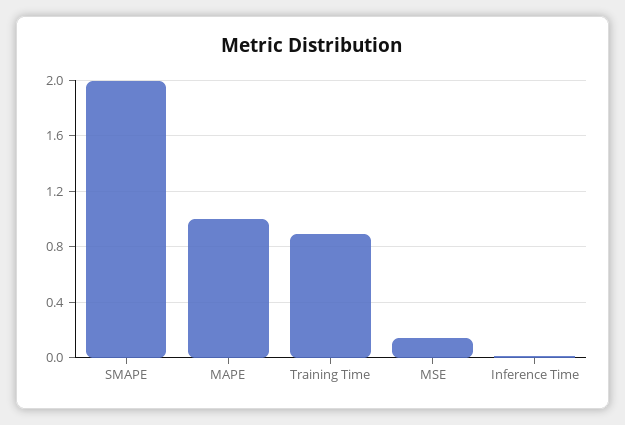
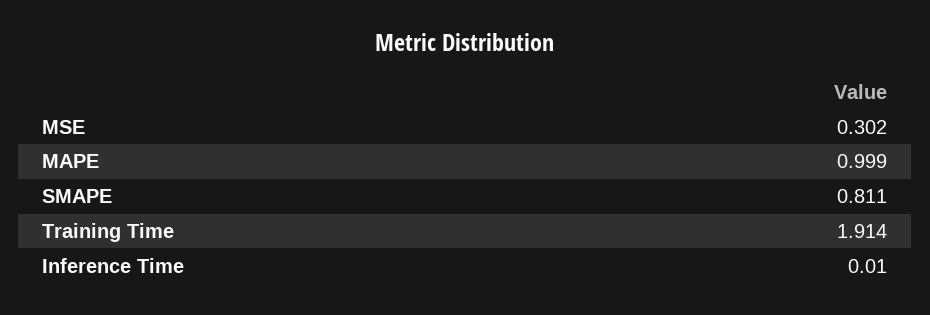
SMAPE: 2 -> 0.811
Training Time: 0.9 -> 1.914
MSE: 0.15 -> 0.302

